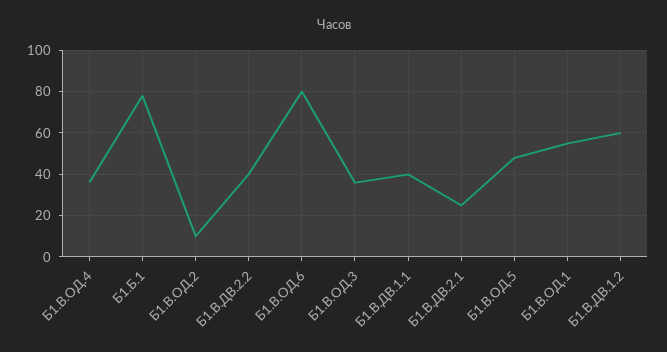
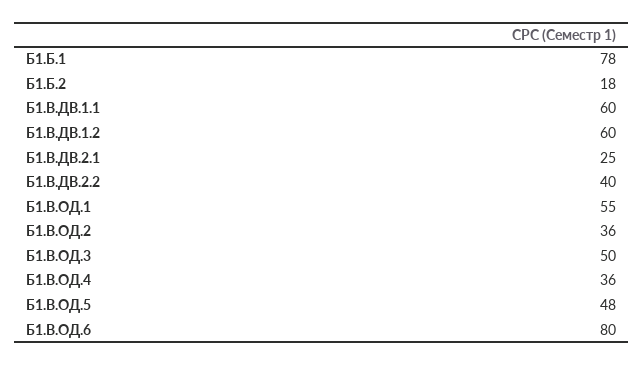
Б1.В.ОД.2: 10 -> 36
Б1.В.ОД.3: 35 -> 50
Б1.В.ДВ.1.1: 40 -> 60
Б1.Б.2: none -> 18

